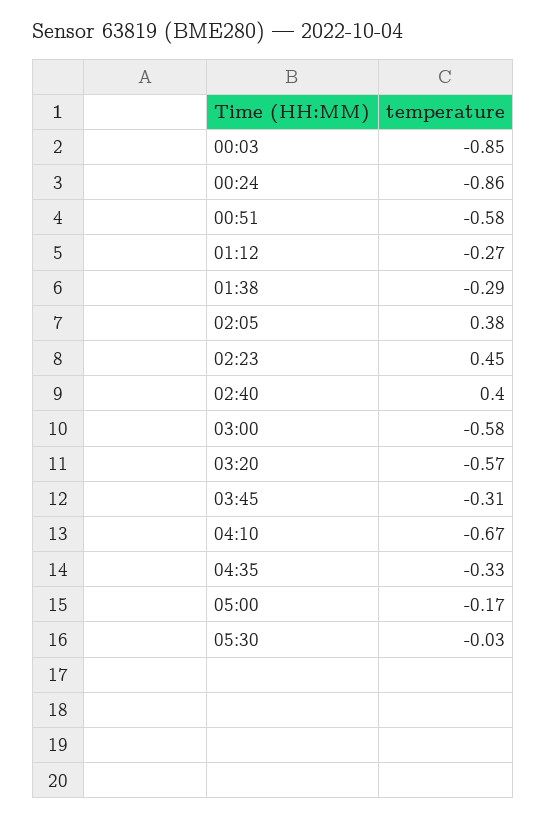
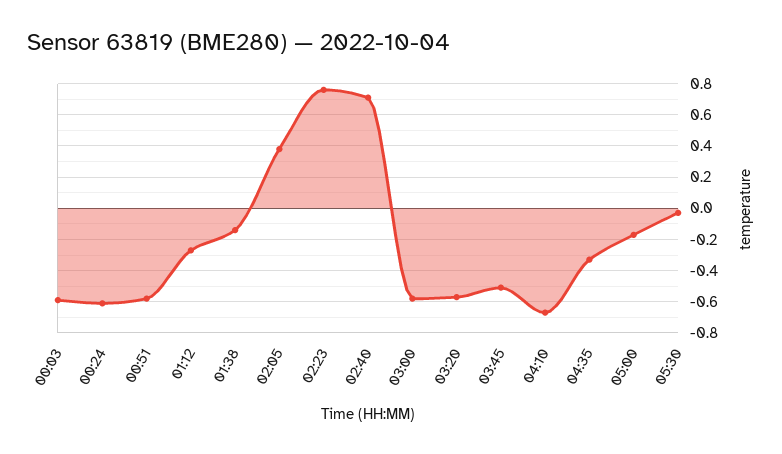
00:03: -0.85 -> -0.6
00:24: -0.86 -> -0.6
01:38: -0.29 -> -0.15
02:23: 0.45 -> 0.75
02:40: 0.4 -> 0.7
03:45: -0.31 -> -0.5

